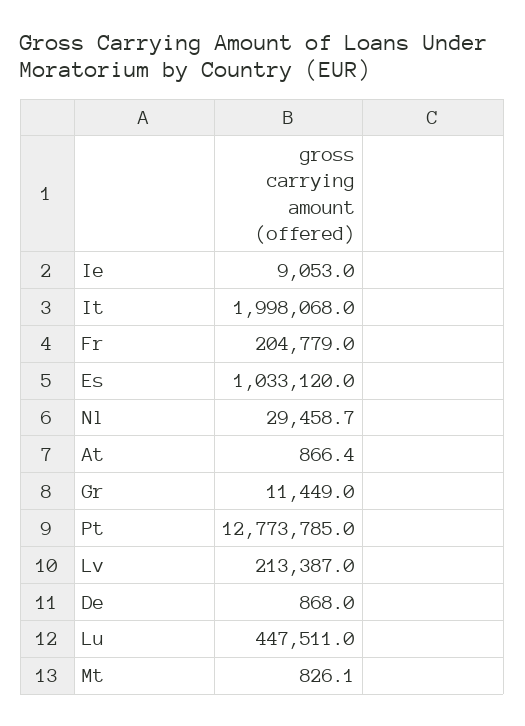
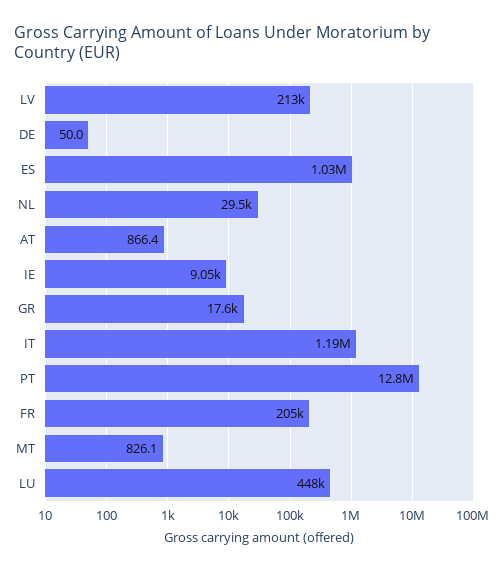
It: 1998068 -> 1190000
Gr: 11449 -> 17600
De: 868 -> 50

